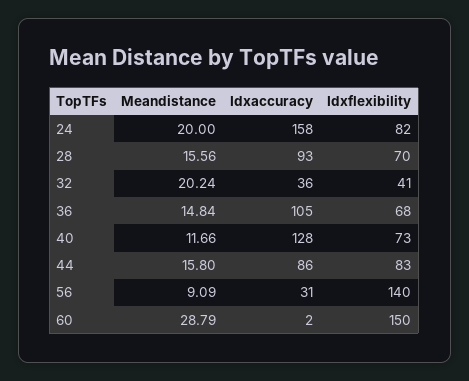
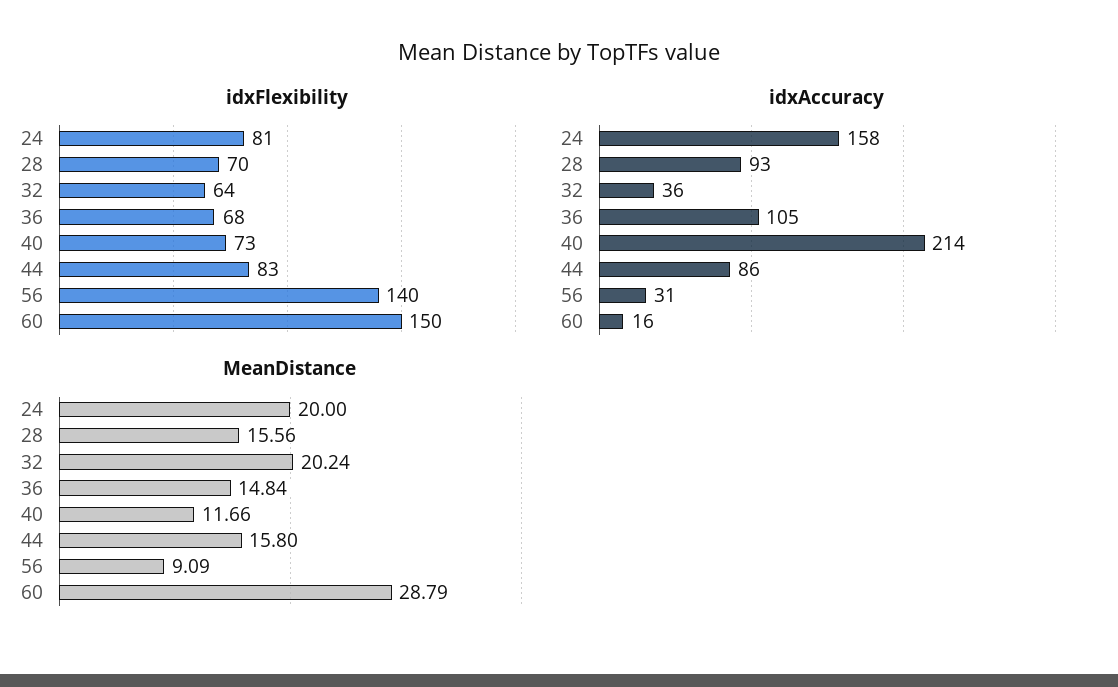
Idxflexibility, 24: 82 -> 81
Idxflexibility, 32: 41 -> 64
Idxaccuracy, 40: 128 -> 214
Idxaccuracy, 60: 2 -> 16

